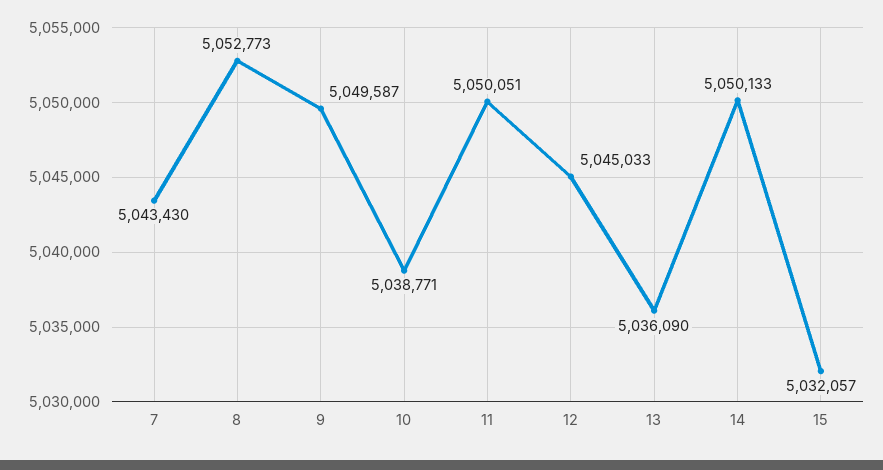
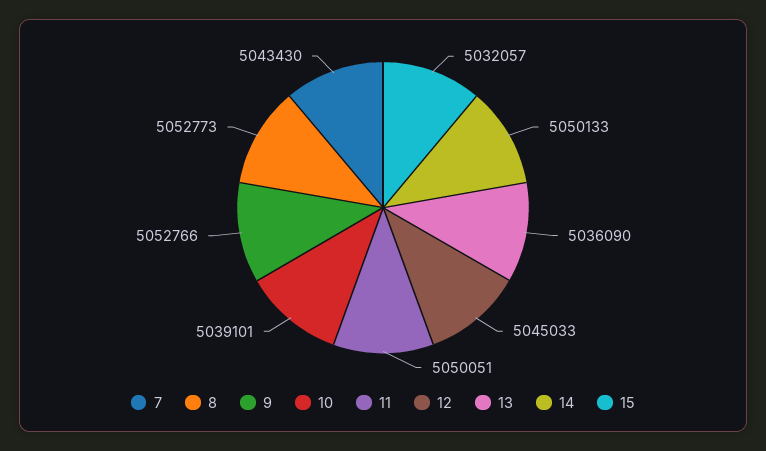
9: 5049587 -> 5052766
10: 5038771 -> 5039101

